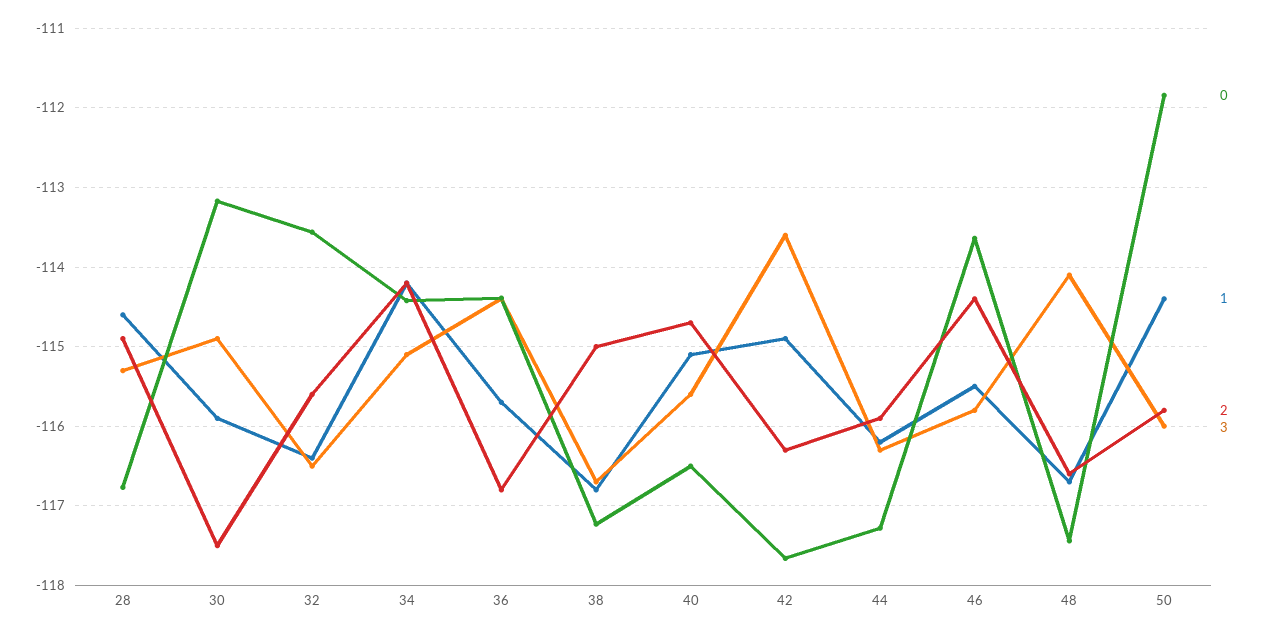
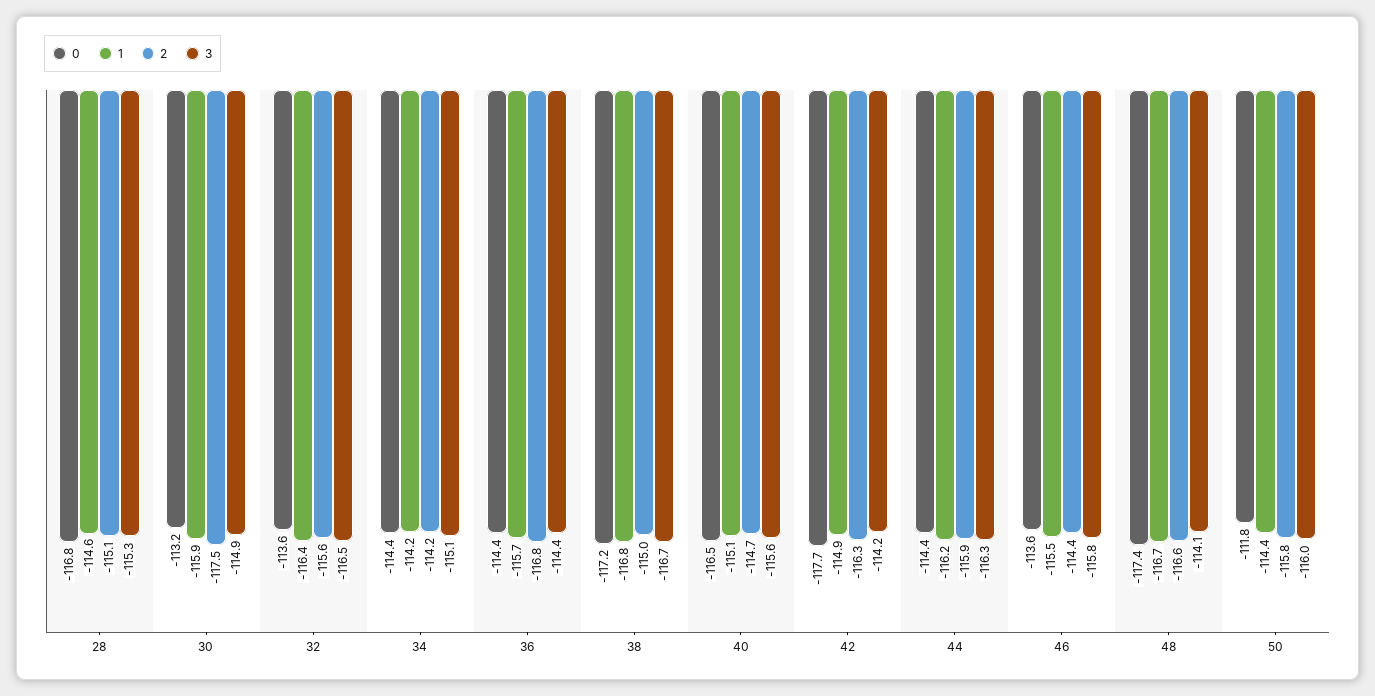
2, 28: -114.9 -> -115.1
3, 42: -113.6 -> -114.2
0, 44: -117.3 -> -114.4

